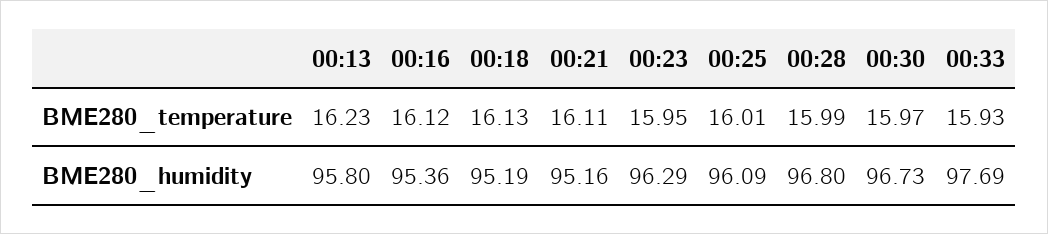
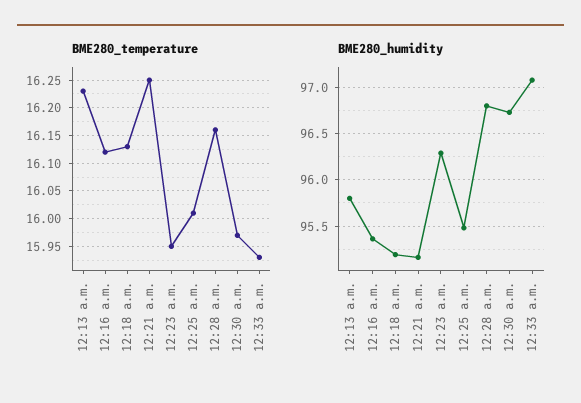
BME280_temperature, 00:21: 16.11 -> 16.25
BME280_temperature, 00:28: 15.99 -> 16.15
BME280_humidity, 00:25: 96.09 -> 95.5
BME280_humidity, 00:33: 97.69 -> 97.1

